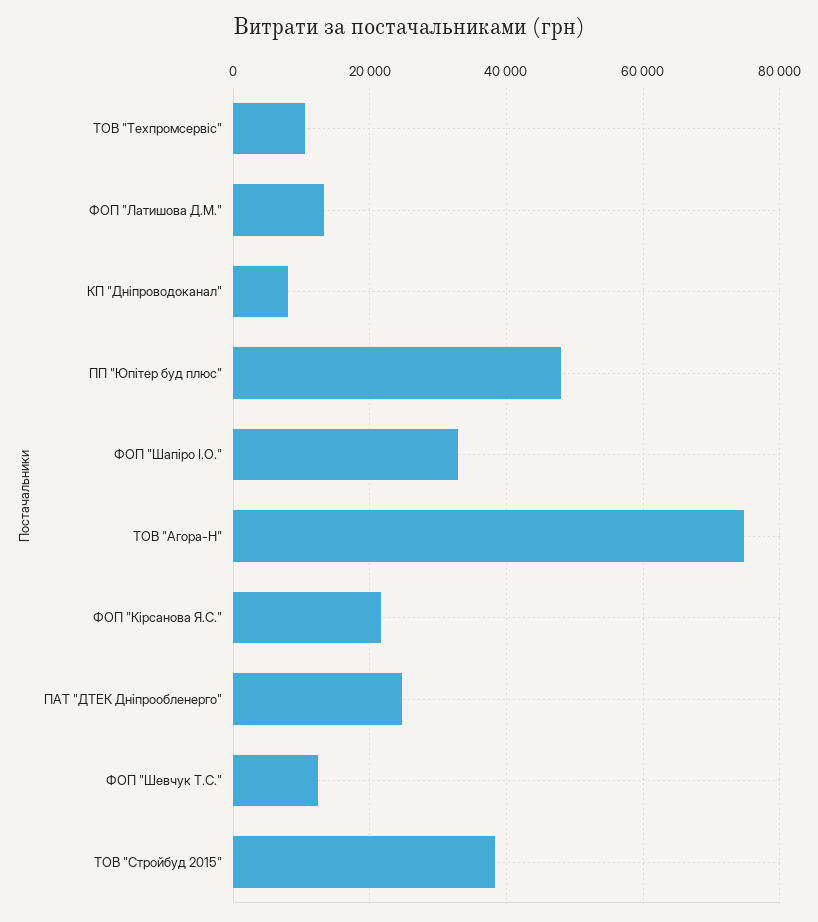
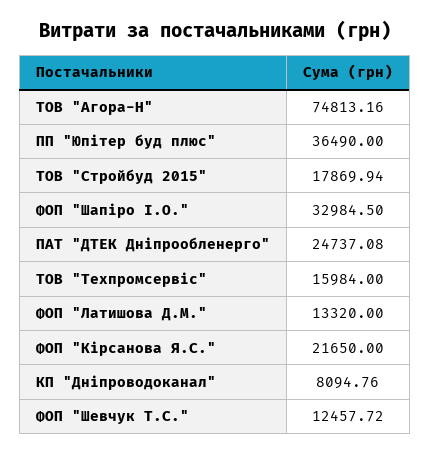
ТОВ "Техпромсервіс": 10000 -> 15984
ПП "Юпітер буд плюс": 48000 -> 36490
ТОВ "Стройбуд 2015": 38000 -> 17869.94

